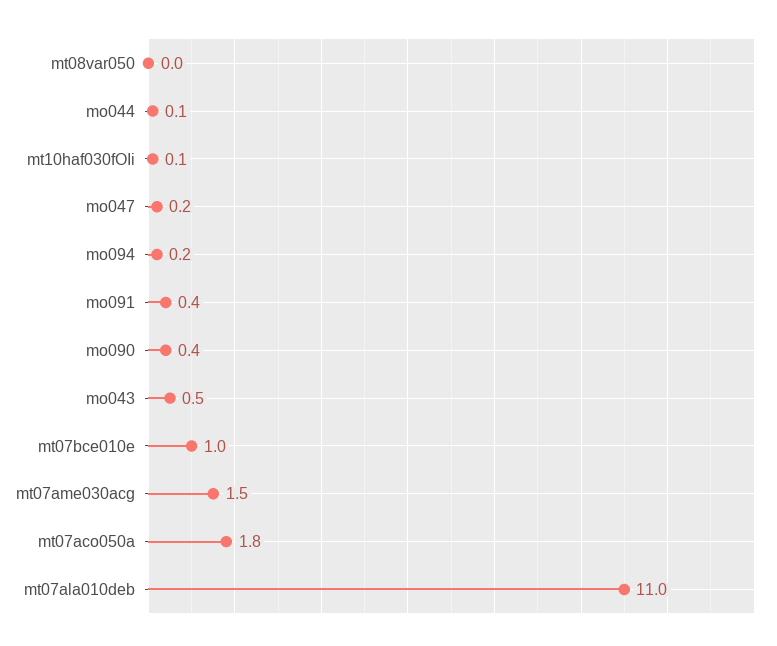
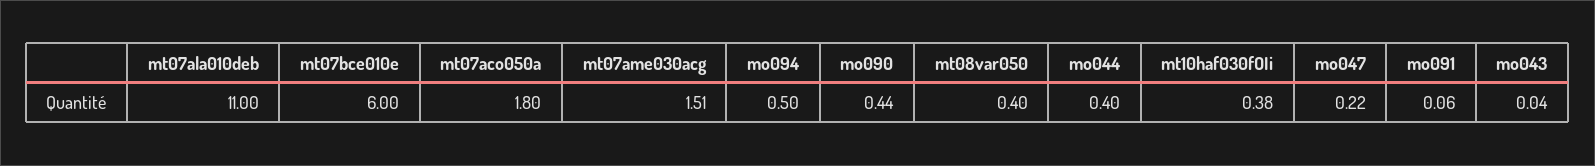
mt08var050: 0 -> 0.4
mo044: 0.1 -> 0.4
mt10haf030fOIi: 0.1 -> 0.38
mo094: 0.2 -> 0.5
mo091: 0.4 -> 0.06
mo043: 0.5 -> 0.04
mt07bce010e: 1 -> 6

